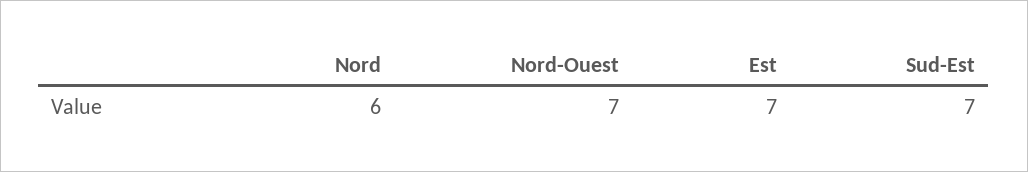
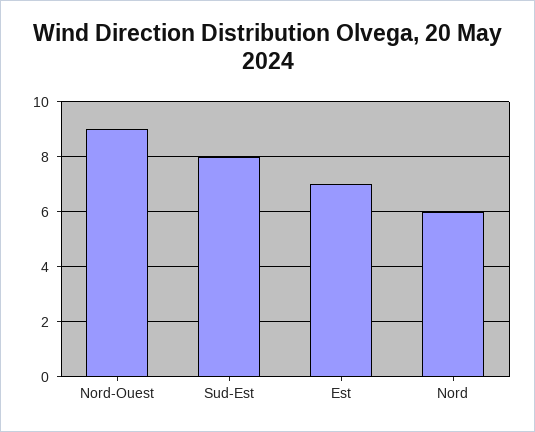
Nord-Ouest: 7 -> 9
Sud-Est: 7 -> 8

